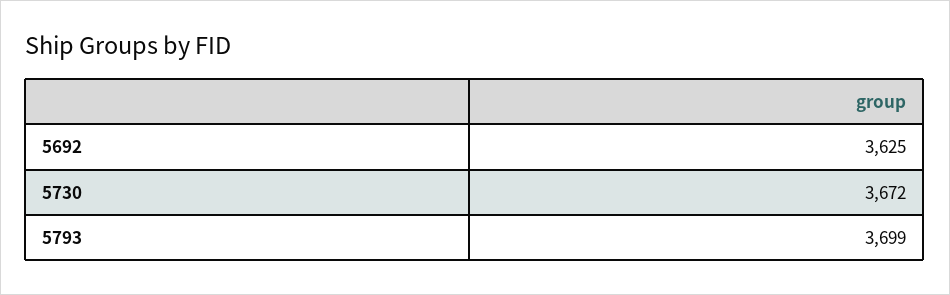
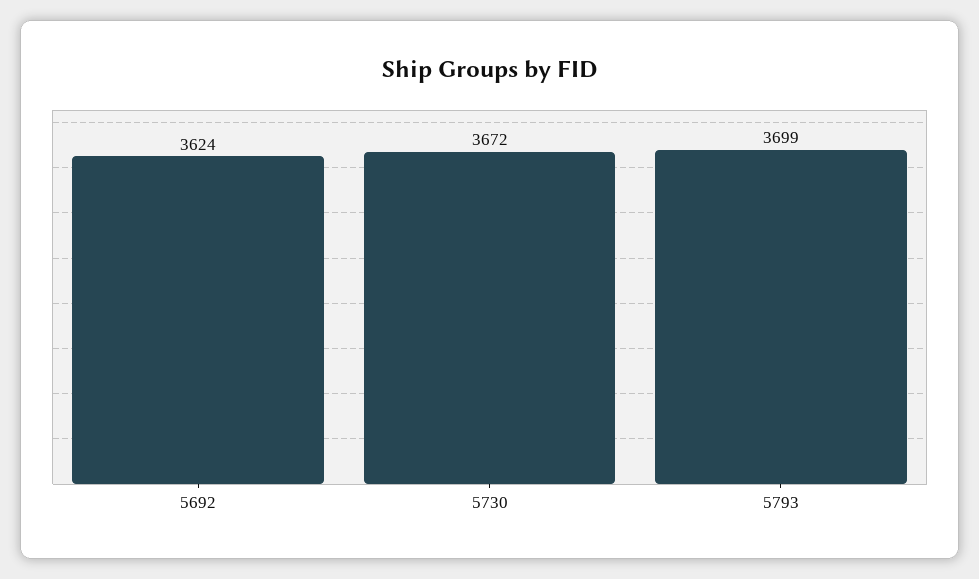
5692: 3625 -> 3624

